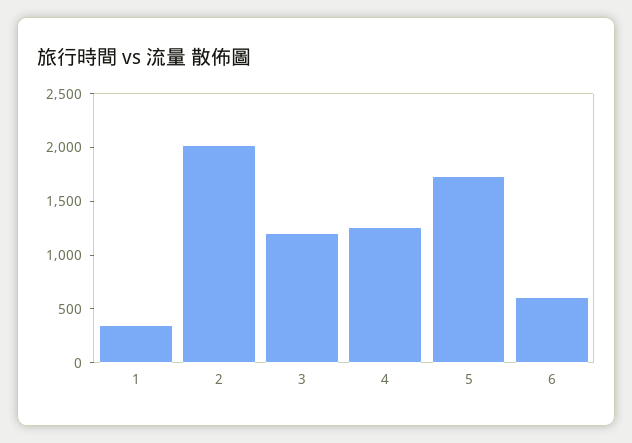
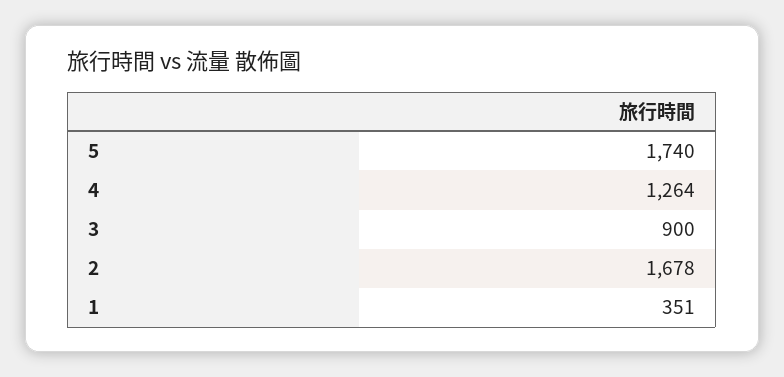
2: 2000 -> 1678
3: 1200 -> 900
6: 600 -> none

